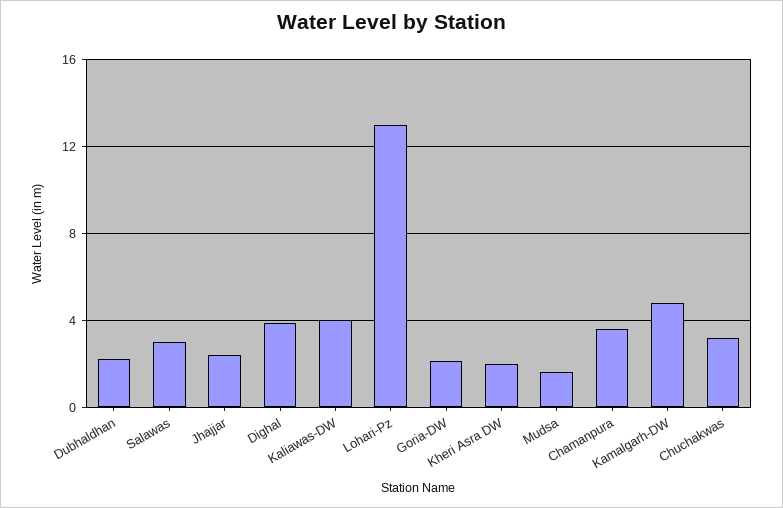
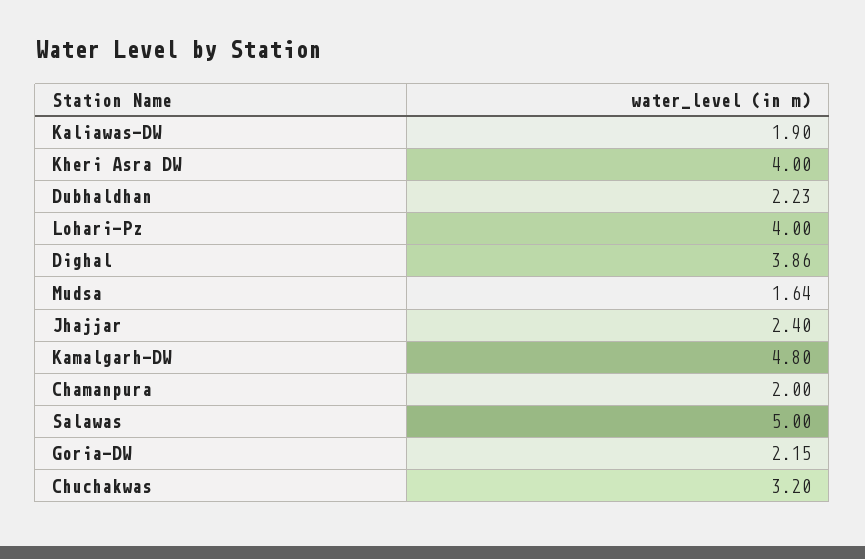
Salawas: 3 -> 5
Kaliawas-DW: 4 -> 1.9
Lohari-Pz: 13 -> 4
Kheri Asra DW: 2 -> 4
Chamanpura: 3.5 -> 2

